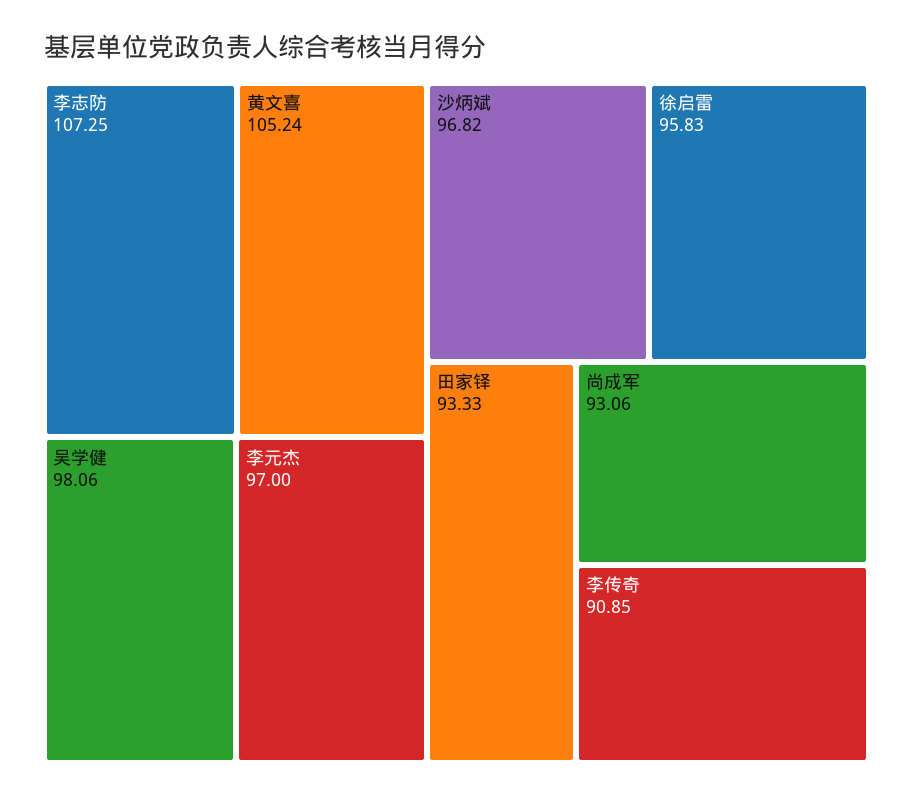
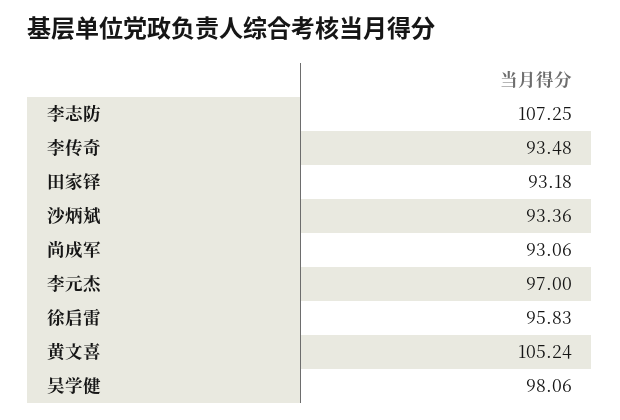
沙炳斌: 96.82 -> 93.36
田家铎: 93.33 -> 93.18
李传奇: 90.85 -> 93.48

